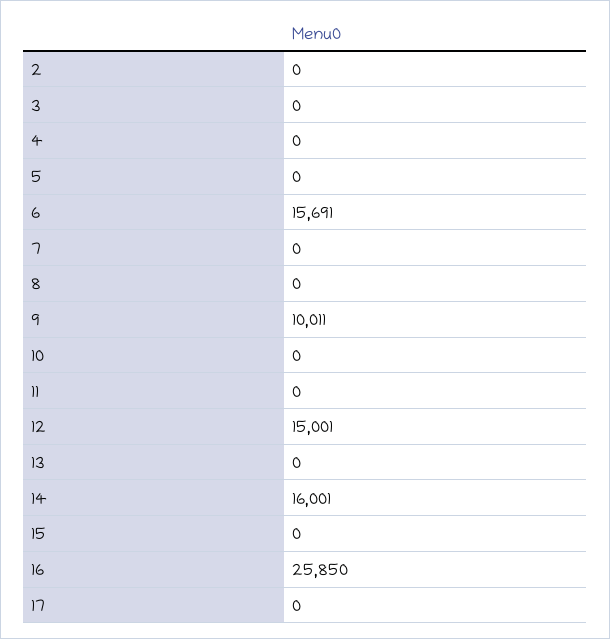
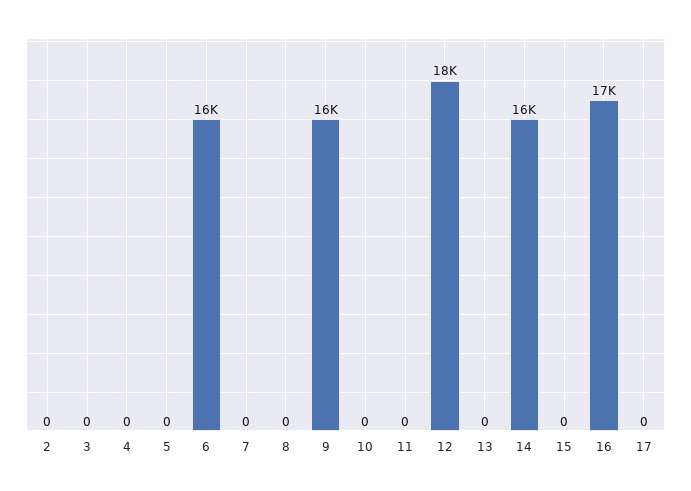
9: 10011 -> 16000
12: 15001 -> 18000
16: 25850 -> 17000

